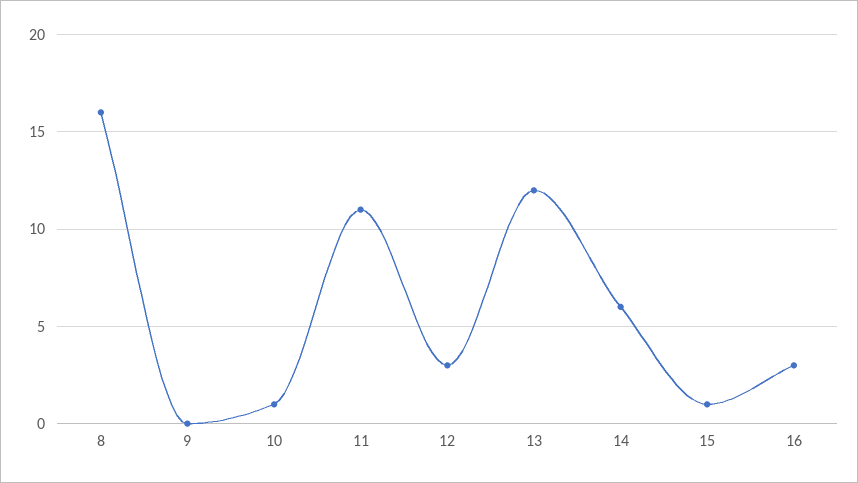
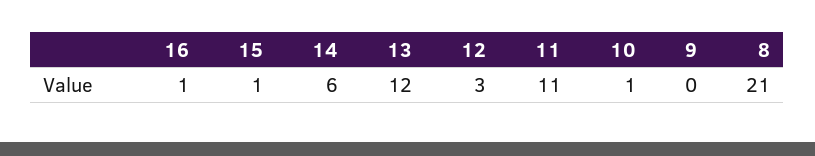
8: 16 -> 21
16: 3 -> 1

